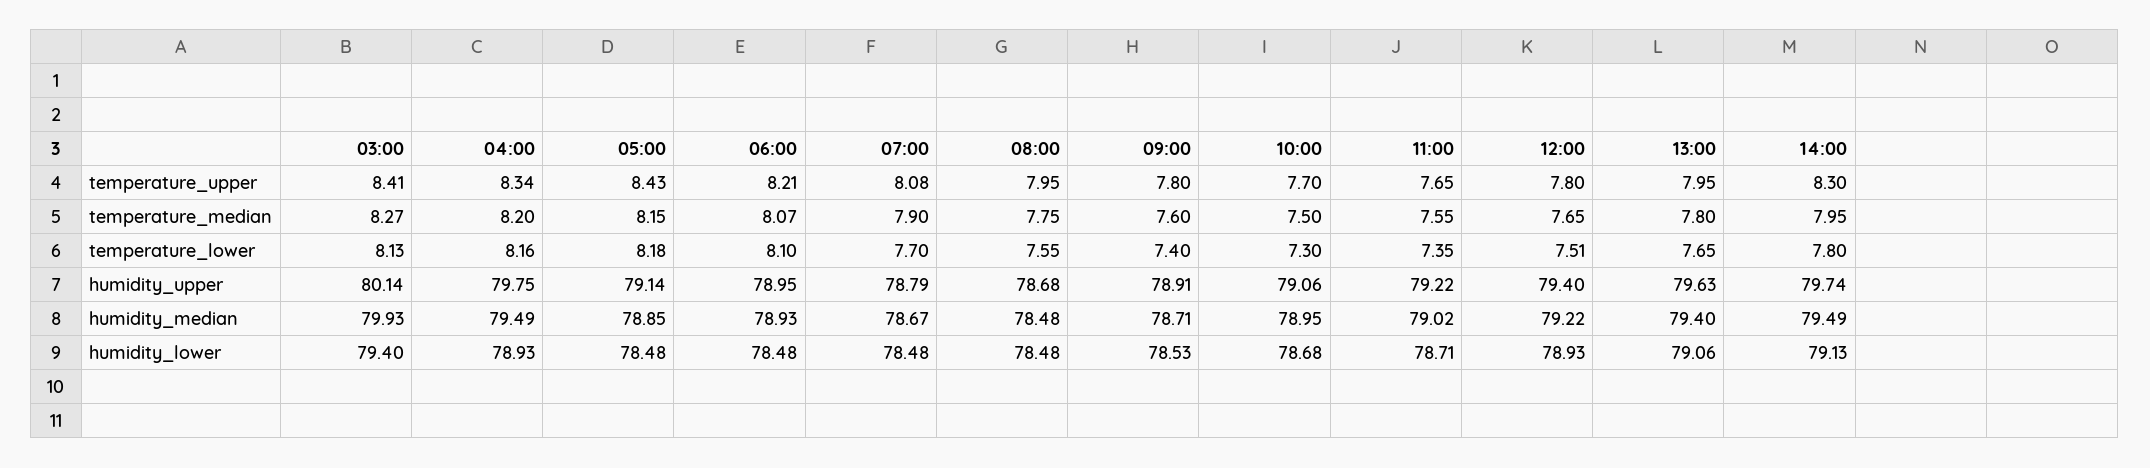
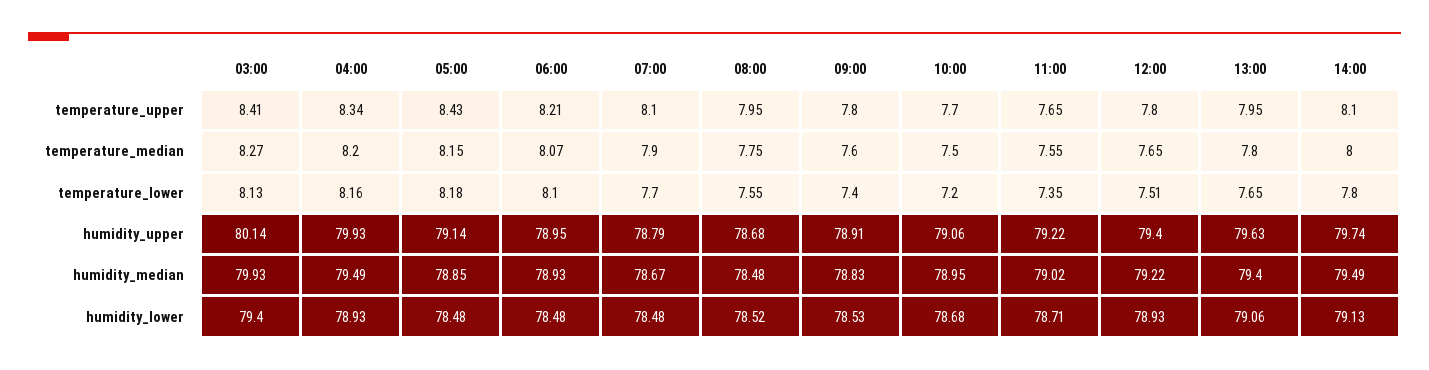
07:00, temperature_upper: 8.08 -> 8.1
14:00, temperature_upper: 8.3 -> 8.1
14:00, temperature_median: 7.95 -> 8
10:00, temperature_lower: 7.3 -> 7.2
04:00, humidity_upper: 79.75 -> 79.93
09:00, humidity_median: 78.71 -> 78.83
08:00, humidity_lower: 78.48 -> 78.52

